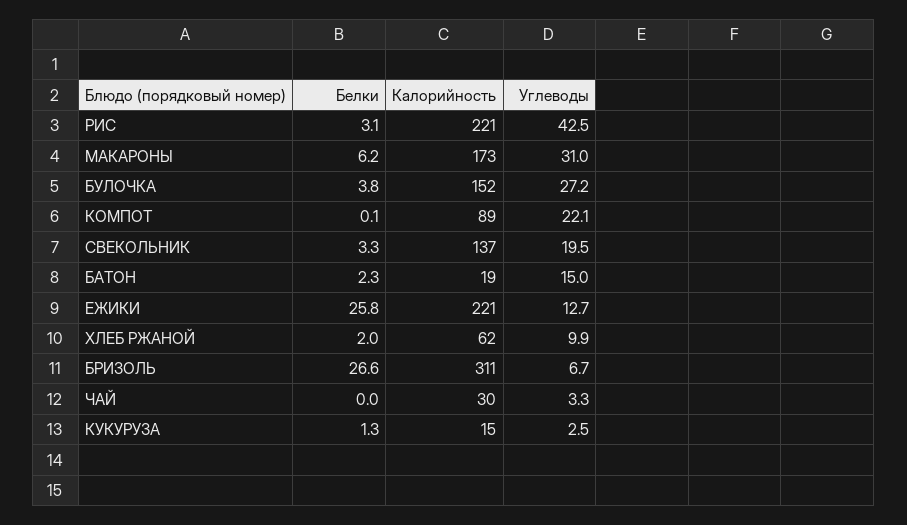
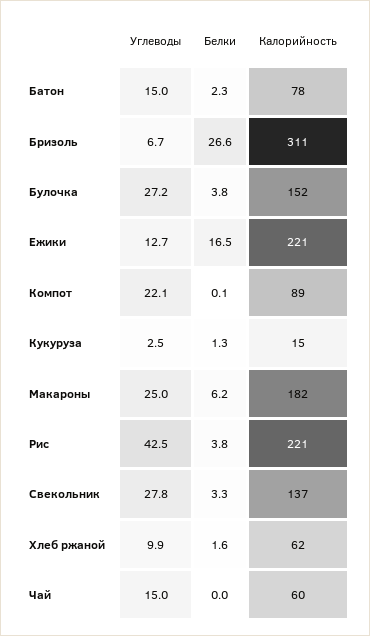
Белки, РИС: 3.1 -> 3.8
Калорийность, МАКАРОНЫ: 173 -> 182
Углеводы, МАКАРОНЫ: 31 -> 25
Углеводы, СВЕКОЛЬНИК: 19.5 -> 27.8
Калорийность, БАТОН: 19 -> 78
Белки, ЕЖИКИ: 25.8 -> 16.5
Белки, ХЛЕБ РЖАНОЙ: 2 -> 1.6
Калорийность, ЧАЙ: 30 -> 60
Углеводы, ЧАЙ: 3.3 -> 15

